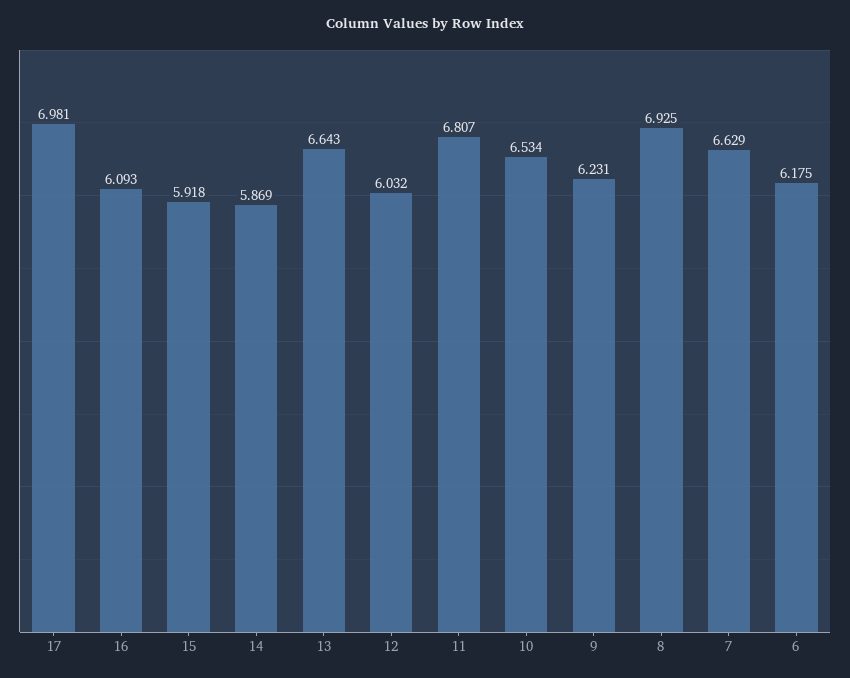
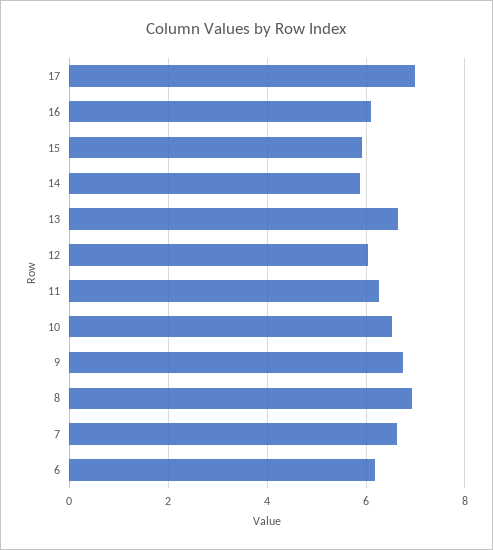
11: 6.807 -> 6.2
9: 6.231 -> 6.8

